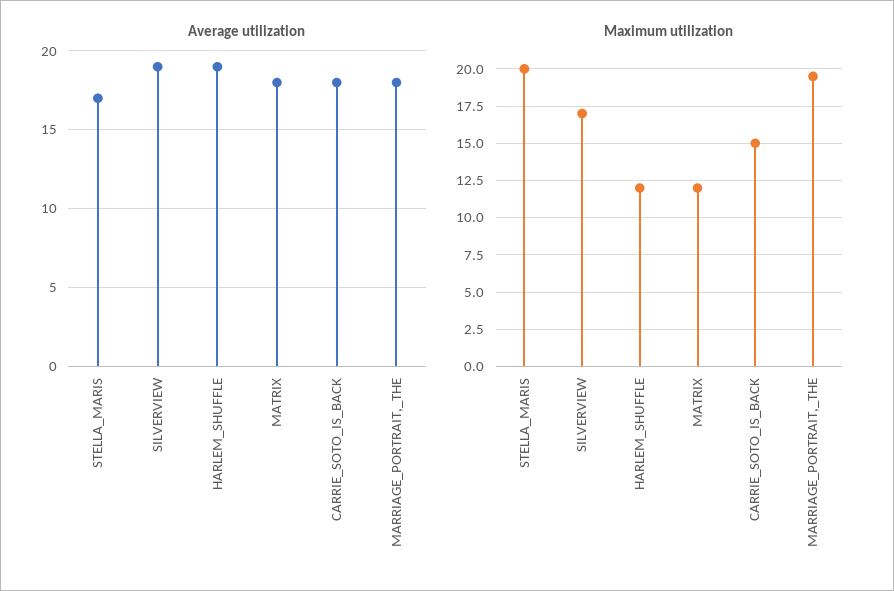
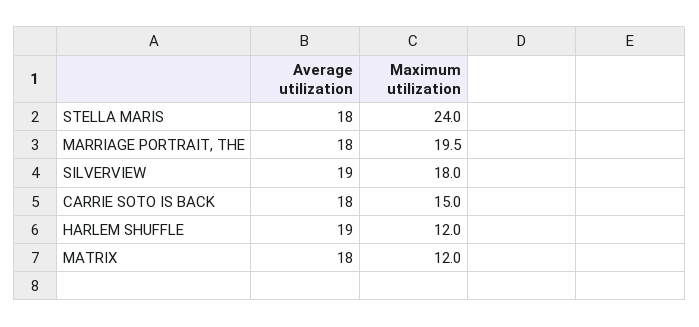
Average utilization, STELLA_MARIS: 17 -> 18
Maximum utilization, STELLA_MARIS: 20 -> 24
Maximum utilization, SILVERVIEW: 17 -> 18

